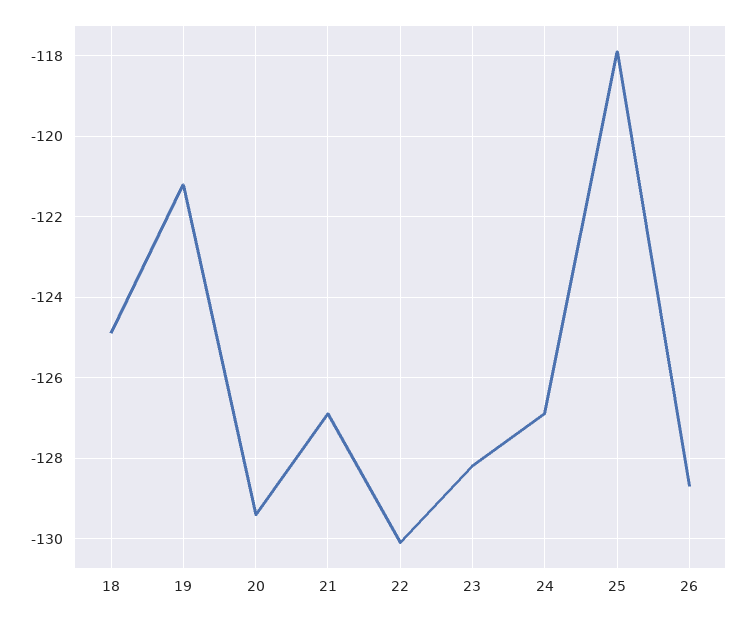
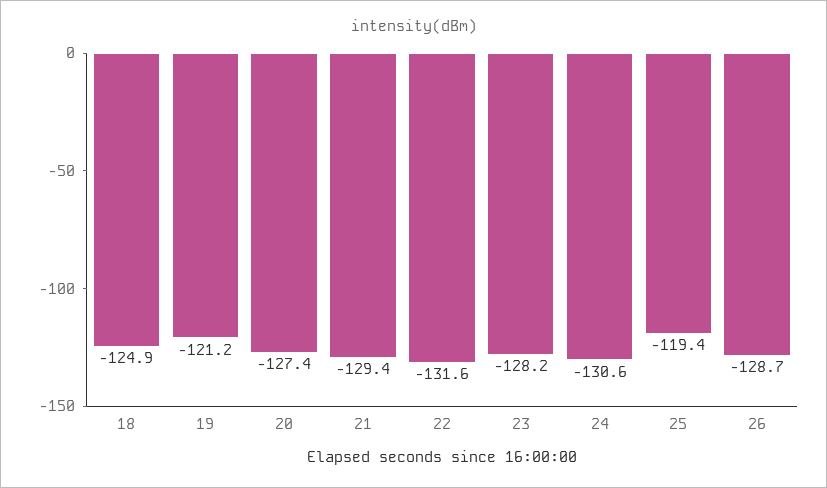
20: -129.5 -> -127.4
21: -127 -> -129.4
22: -130 -> -131.6
24: -127 -> -130.6
25: -118 -> -119.4

